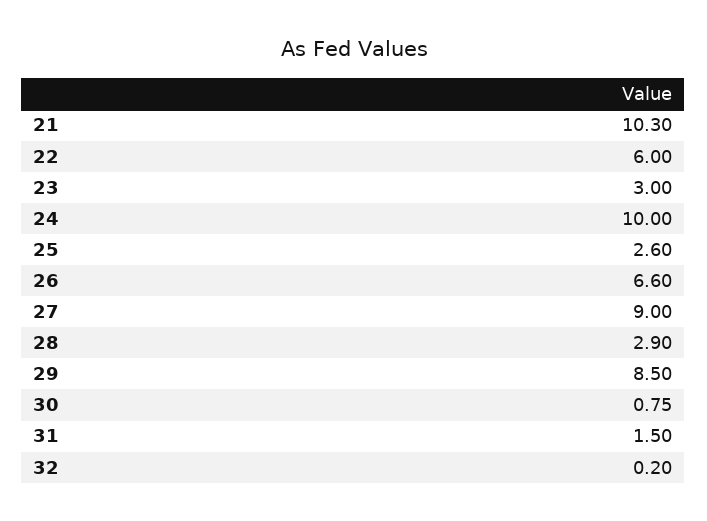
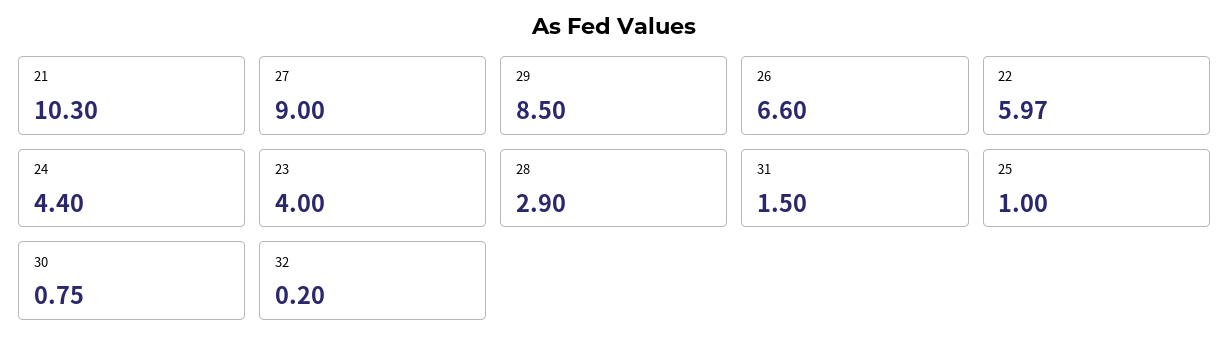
22: 6 -> 5.97
23: 3 -> 4
24: 10 -> 4.4
25: 2.6 -> 1

